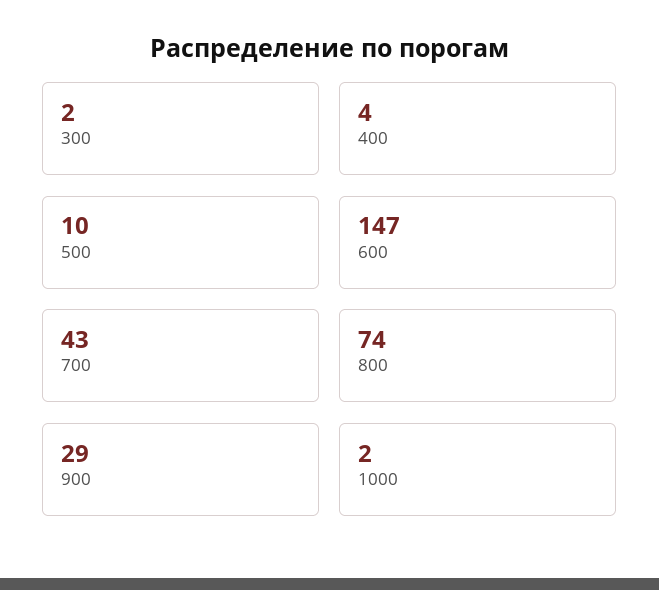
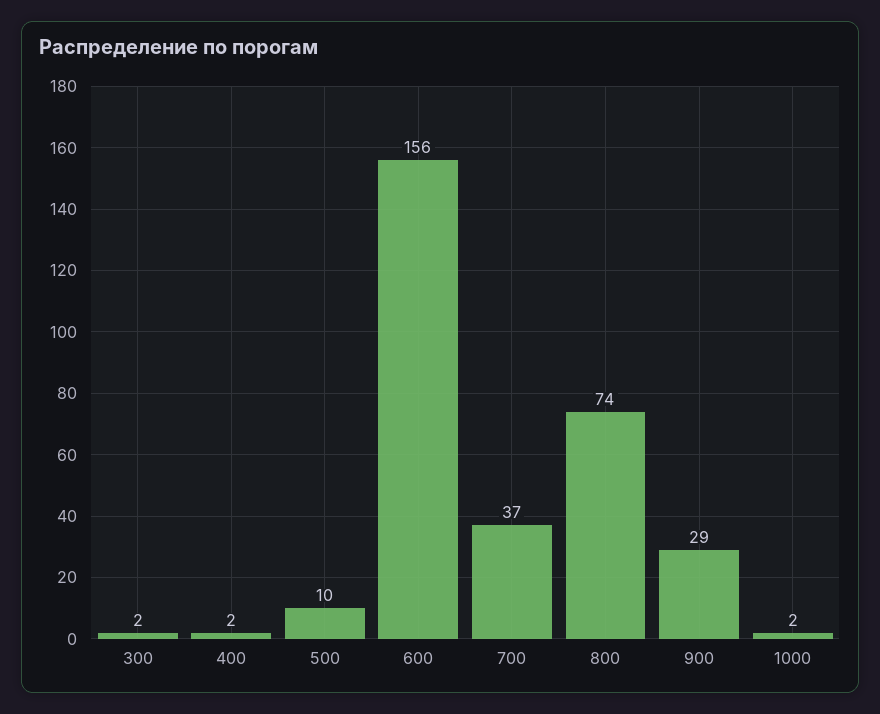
400: 4 -> 2
600: 147 -> 156
700: 43 -> 37

